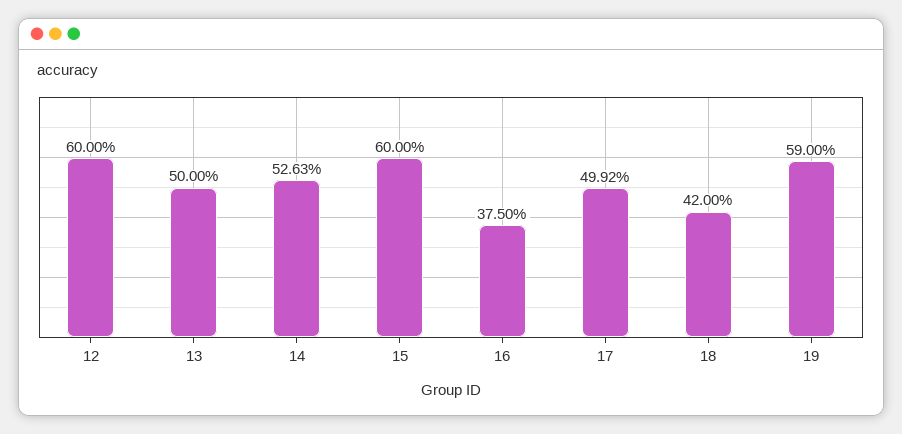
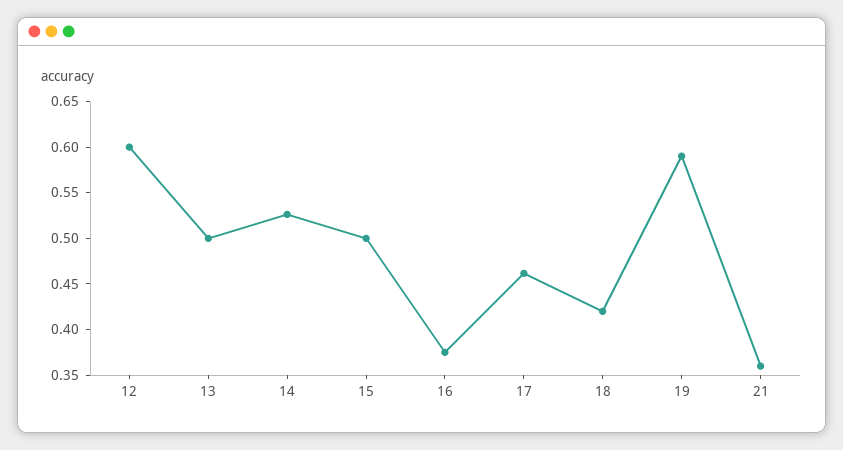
15: 0.6 -> 0.5
17: 0.4992 -> 0.46
21: none -> 0.36

